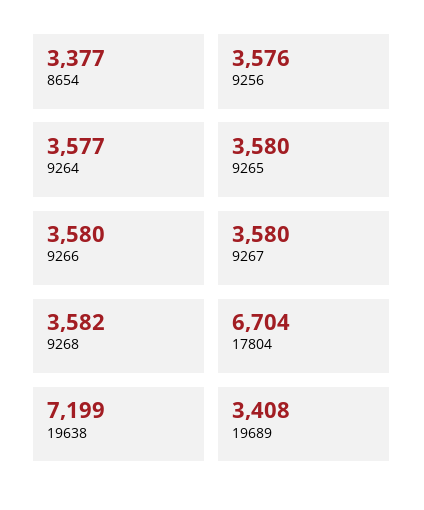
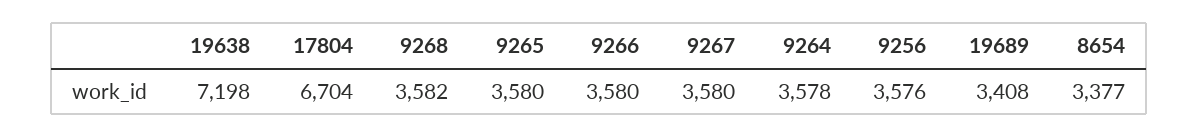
9264: 3577 -> 3578
19638: 7199 -> 7198

